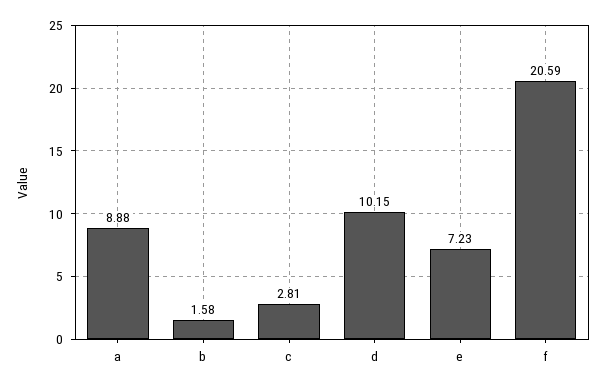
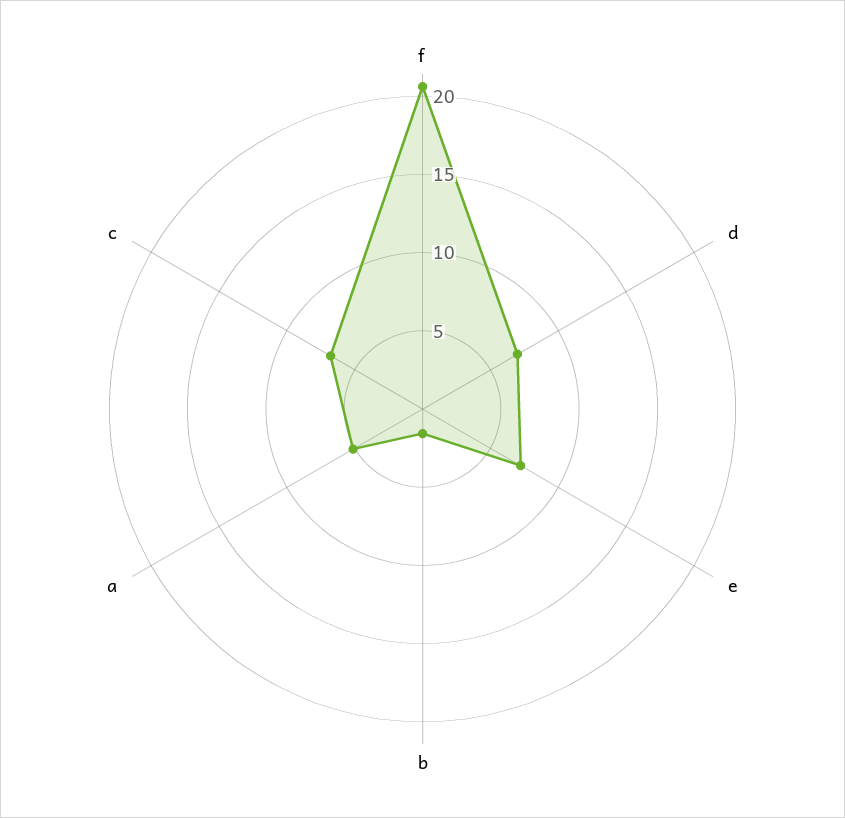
a: 8.88 -> 5
c: 2.81 -> 7
d: 10.15 -> 7

